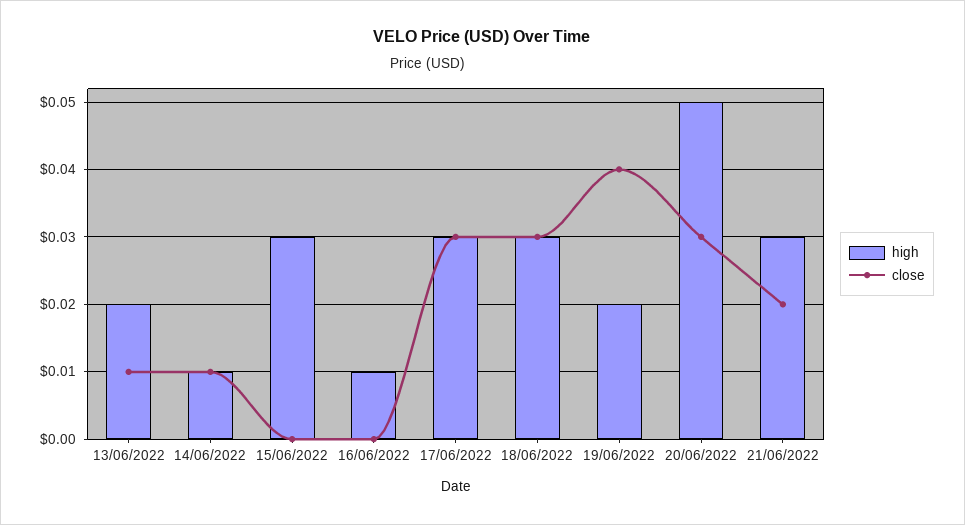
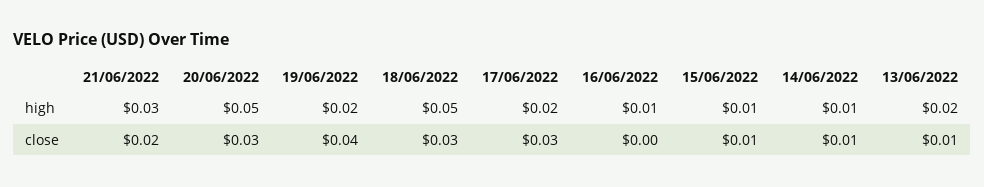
high, 15/06/2022: 0.03 -> 0.01
close, 15/06/2022: 0 -> 0.01
high, 17/06/2022: 0.03 -> 0.02
high, 18/06/2022: 0.03 -> 0.05

